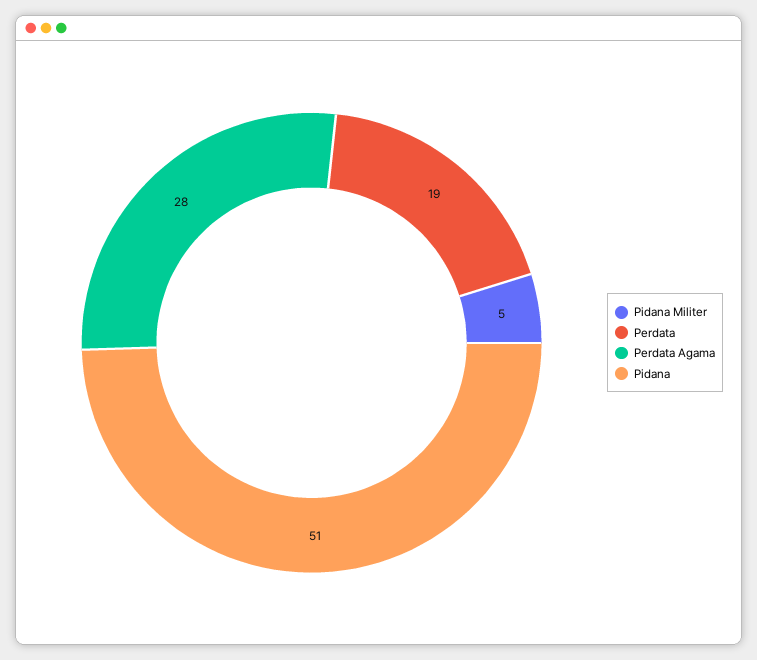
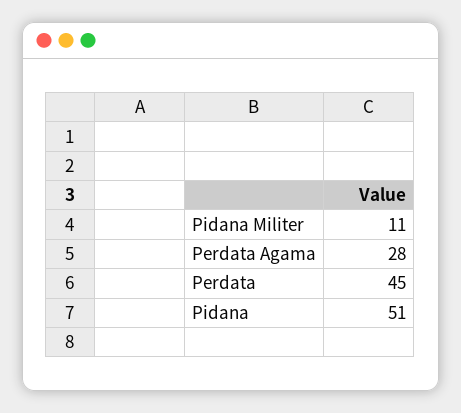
Pidana Militer: 5 -> 11
Perdata: 19 -> 45

